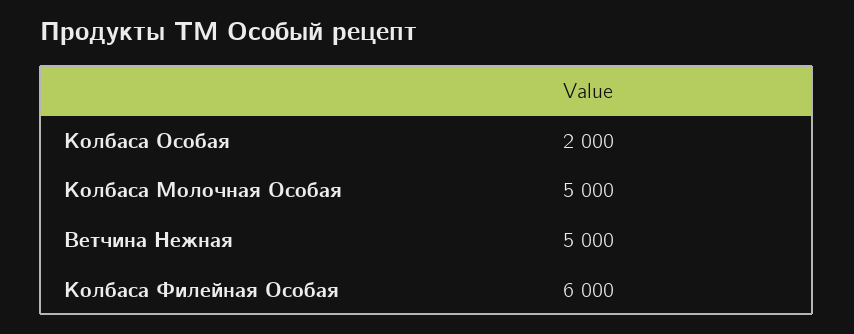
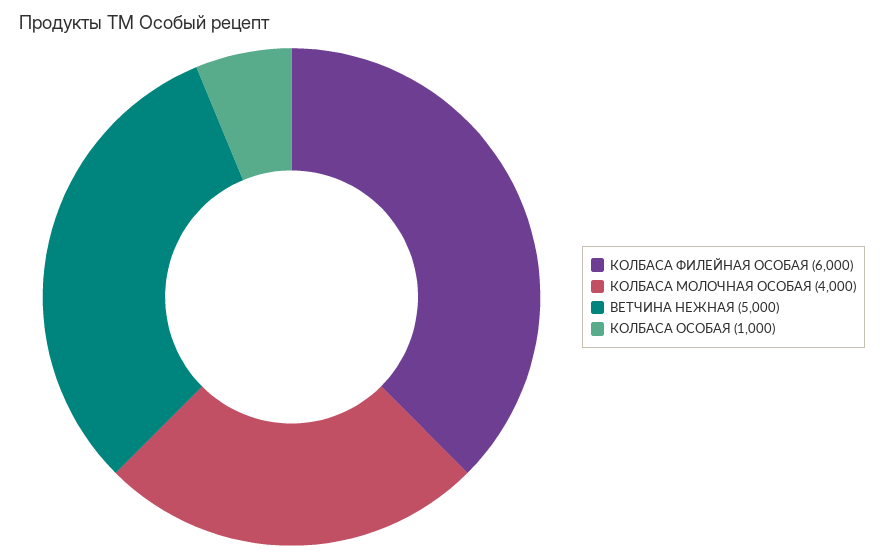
Колбаса Особая: 2000 -> 1000
Колбаса Молочная Особая: 5000 -> 4000

